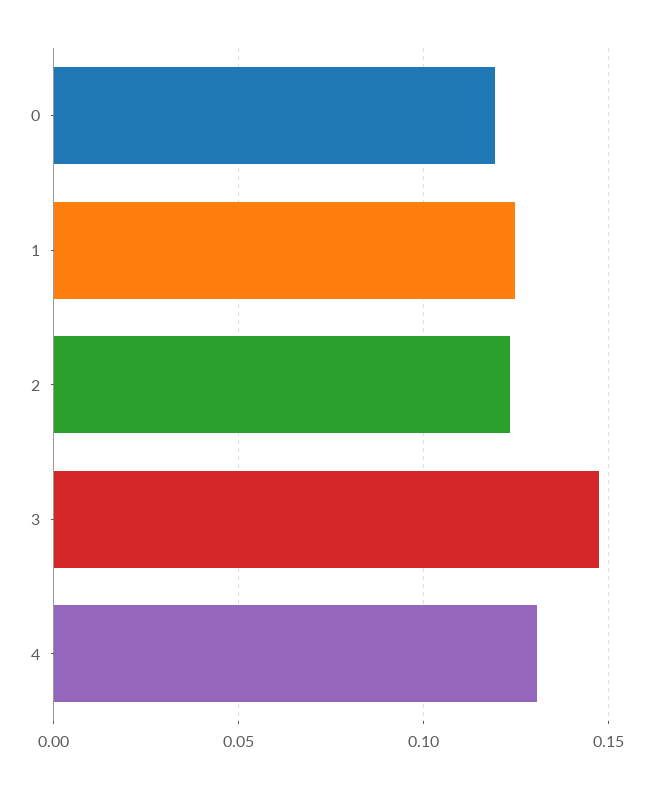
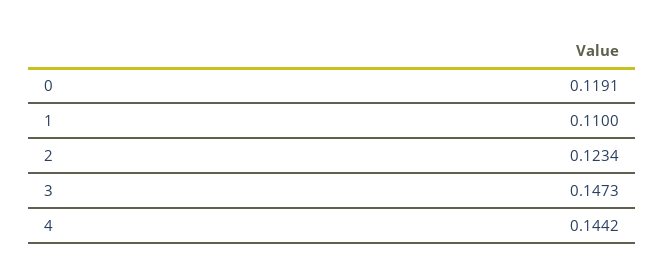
1: 0.125 -> 0.11
4: 0.13 -> 0.1442

